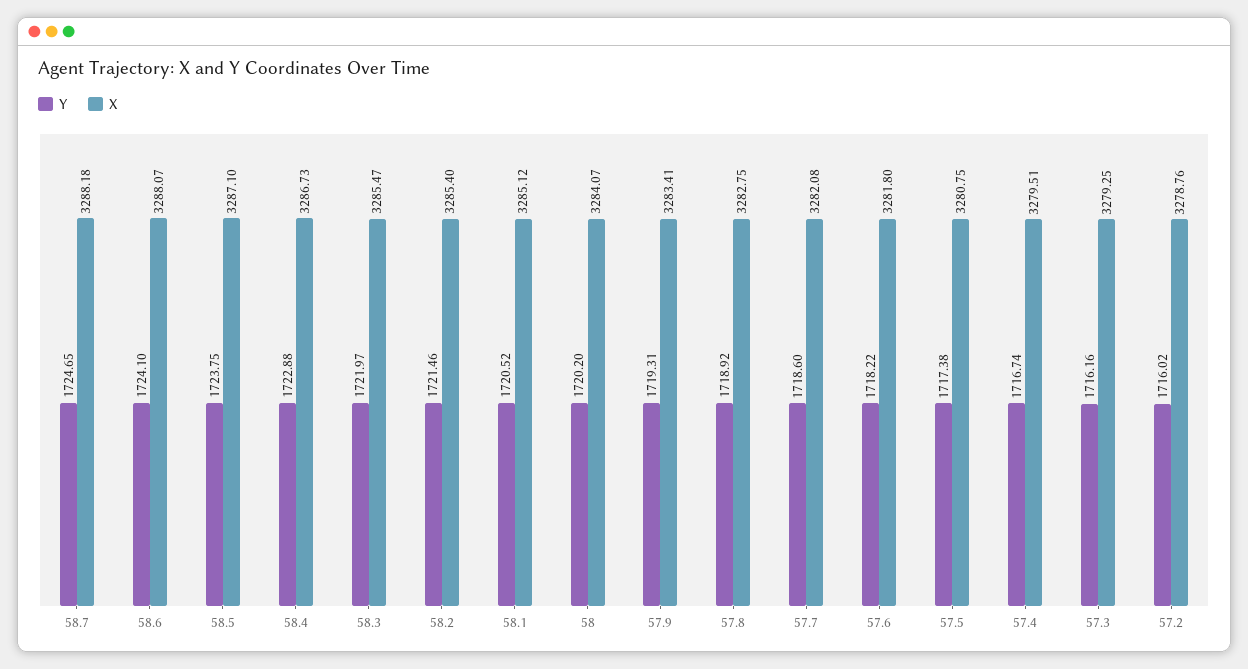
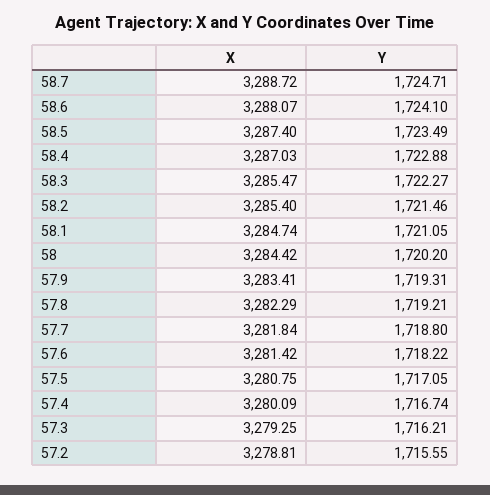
Y, 58.7: 1724.65 -> 1724.71
X, 58.7: 3288.18 -> 3288.72
Y, 58.5: 1723.75 -> 1723.49
X, 58.5: 3287.1 -> 3287.4
X, 58.4: 3286.73 -> 3287.03
Y, 58.3: 1721.97 -> 1722.27
Y, 58.1: 1720.52 -> 1721.05
X, 58.1: 3285.12 -> 3284.74
X, 58: 3284.07 -> 3284.42
Y, 57.8: 1718.92 -> 1719.21
X, 57.8: 3282.75 -> 3282.29
Y, 57.7: 1718.6 -> 1718.8
X, 57.7: 3282.08 -> 3281.84
X, 57.6: 3281.8 -> 3281.42
Y, 57.5: 1717.38 -> 1717.05
X, 57.4: 3279.51 -> 3280.09
Y, 57.3: 1716.16 -> 1716.21
Y, 57.2: 1716.02 -> 1715.55
X, 57.2: 3278.76 -> 3278.81

